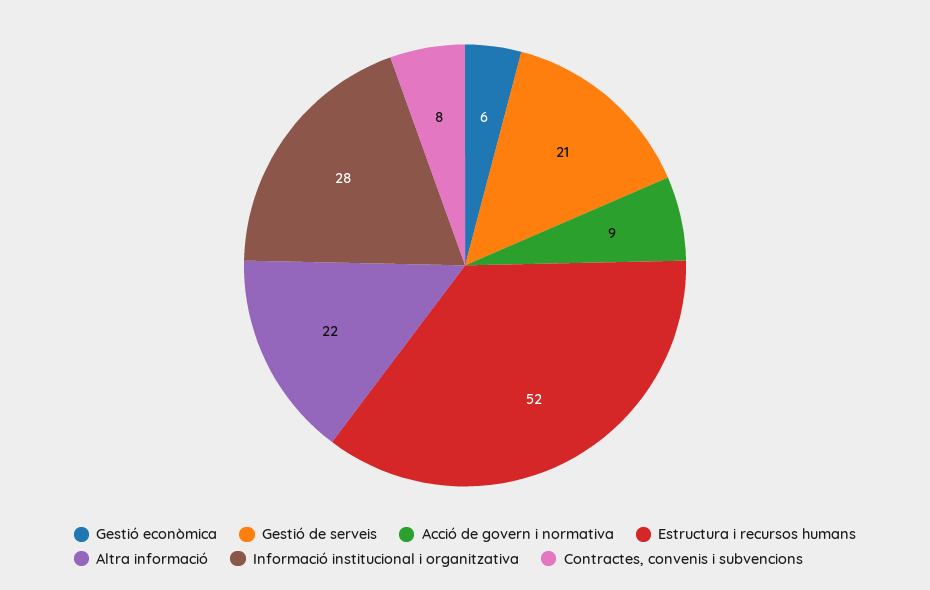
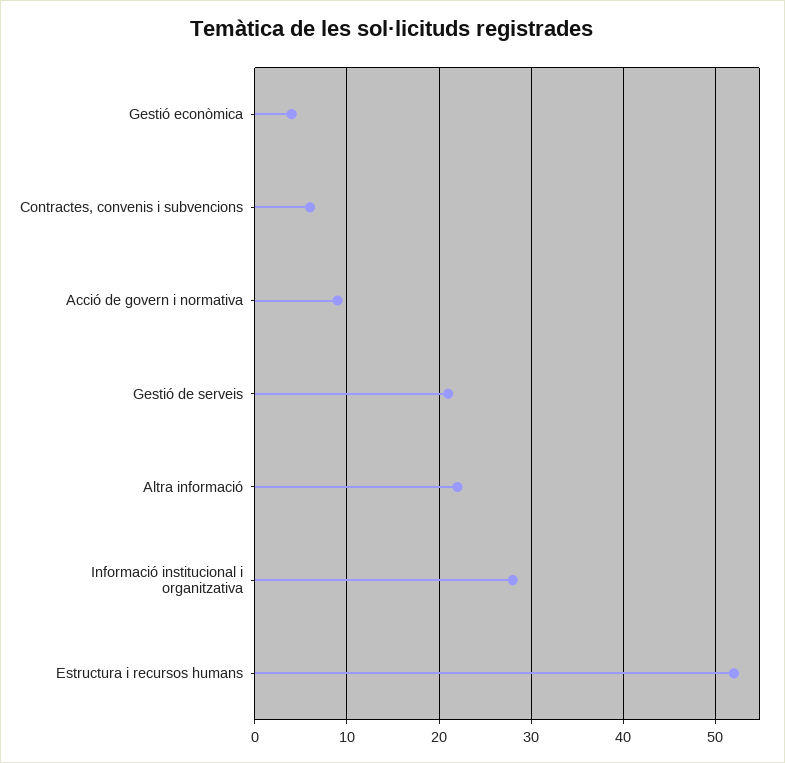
Gestió econòmica: 6 -> 4
Contractes, convenis i subvencions: 8 -> 6

